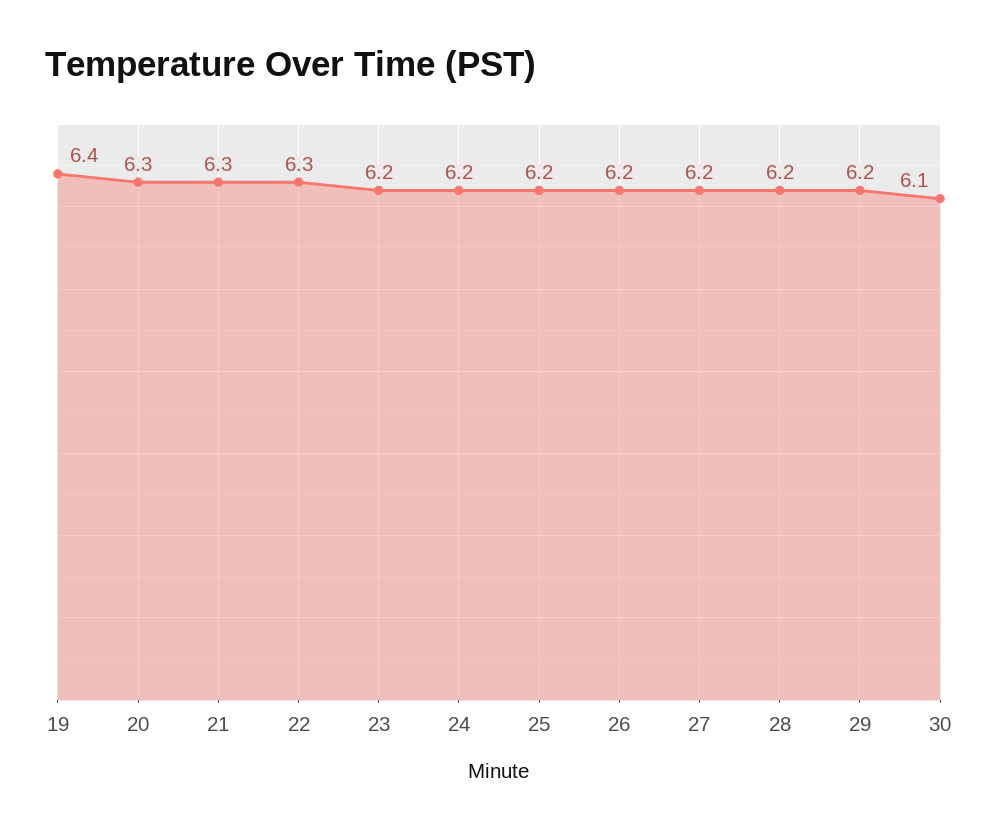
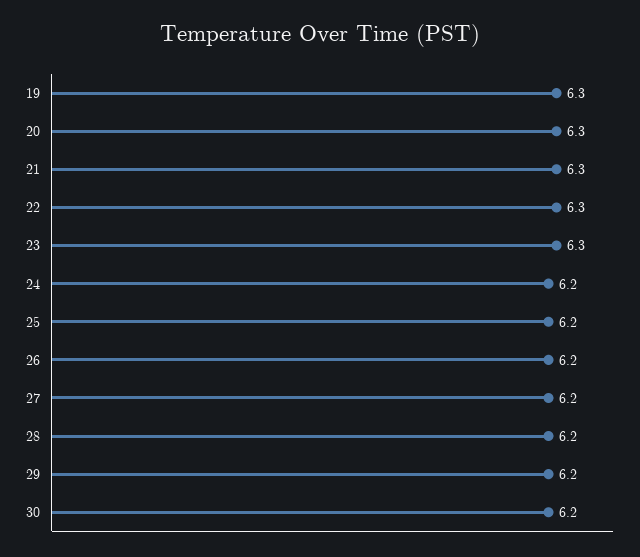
19: 6.4 -> 6.3
23: 6.2 -> 6.3
30: 6.1 -> 6.2

